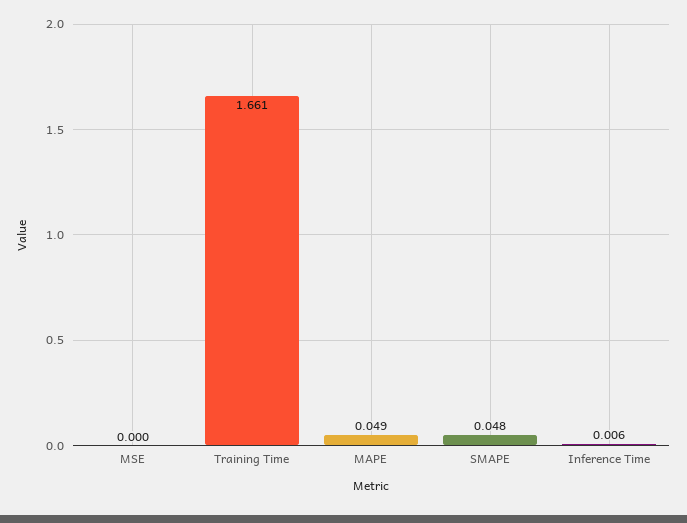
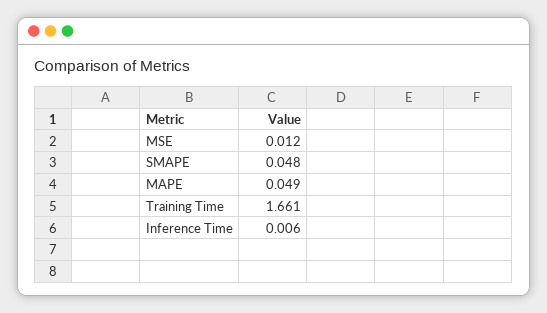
MSE: 0 -> 0.012

